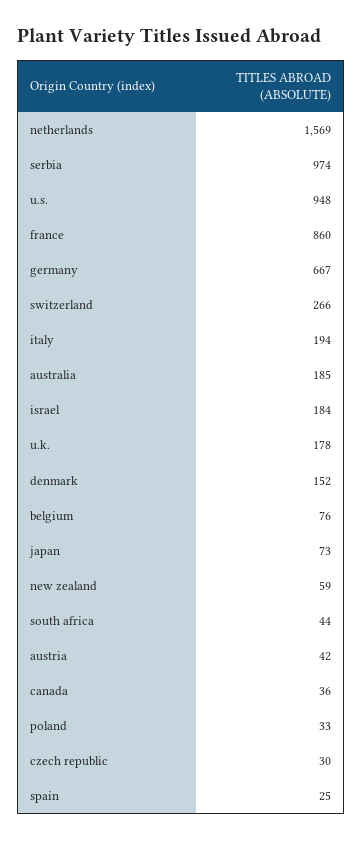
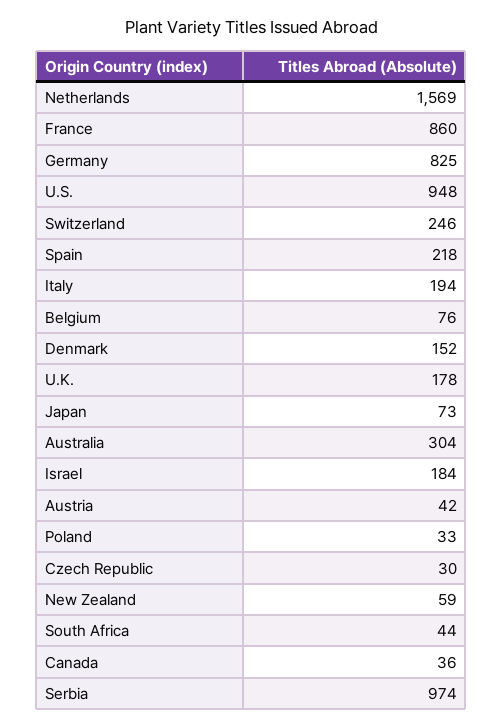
germany: 667 -> 825
switzerland: 266 -> 246
australia: 185 -> 304
spain: 25 -> 218

